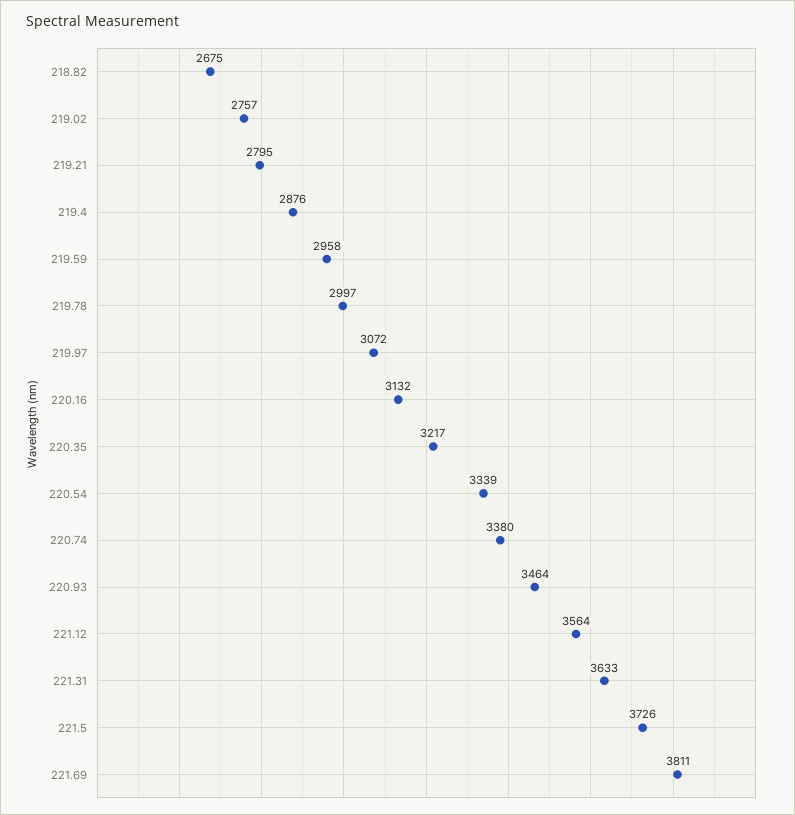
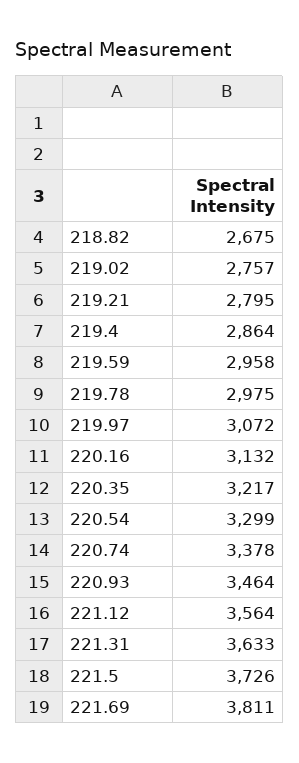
219.4: 2876 -> 2864
219.78: 2997 -> 2975
220.54: 3339 -> 3299
220.74: 3380 -> 3378

